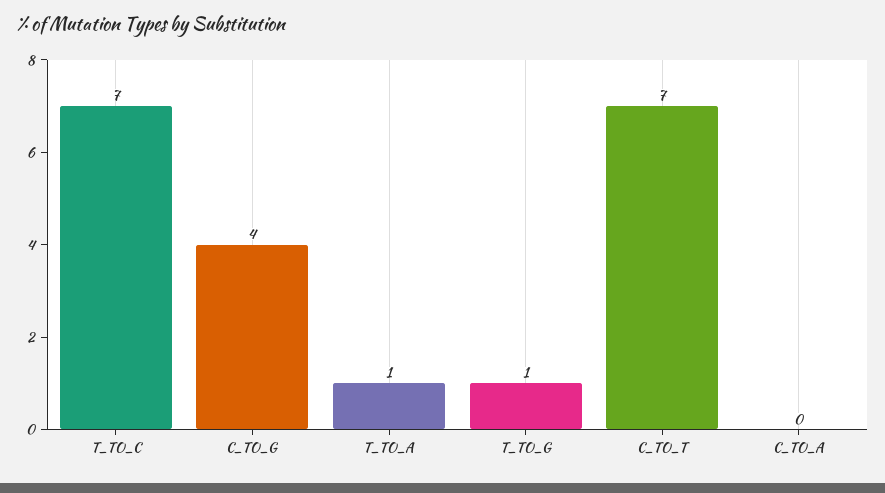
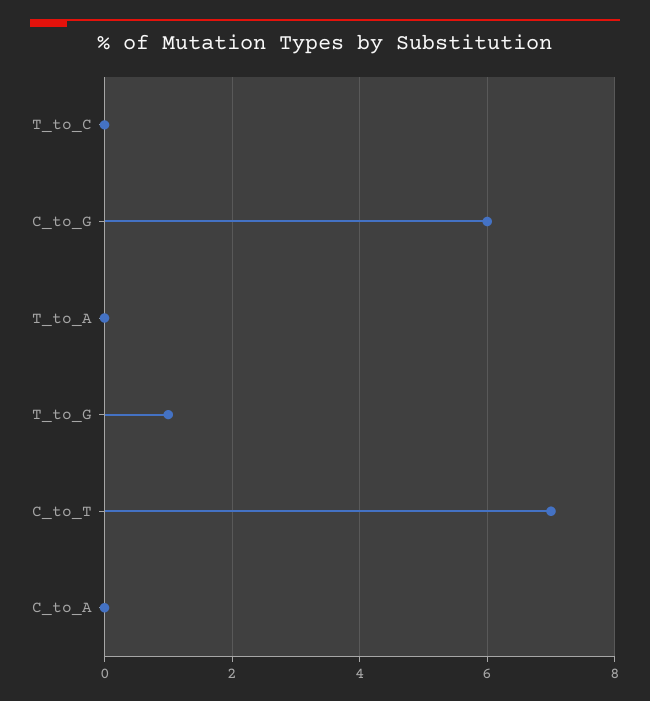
T_TO_C: 7 -> 0
C_TO_G: 4 -> 6
T_TO_A: 1 -> 0

